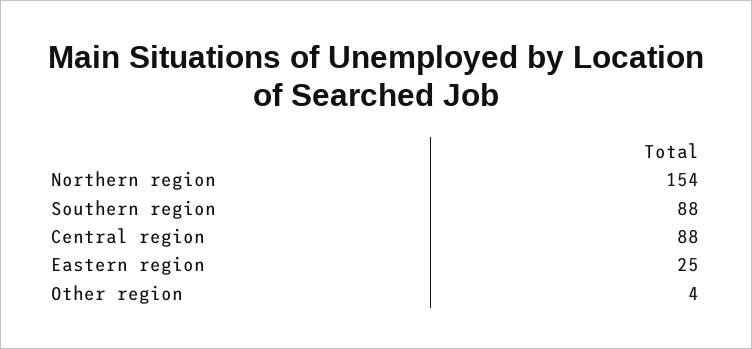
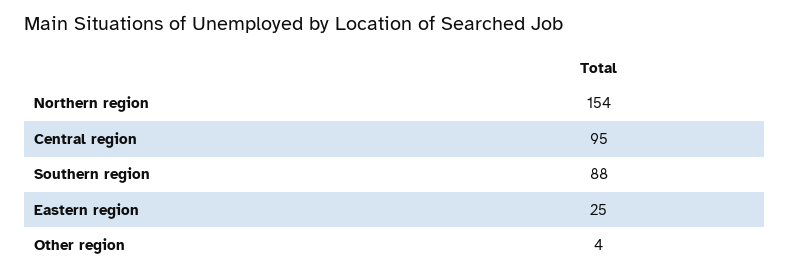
Central region: 88 -> 95

